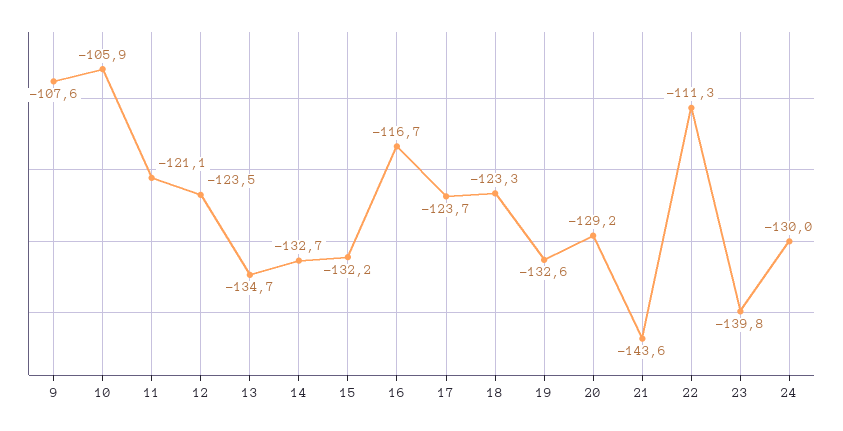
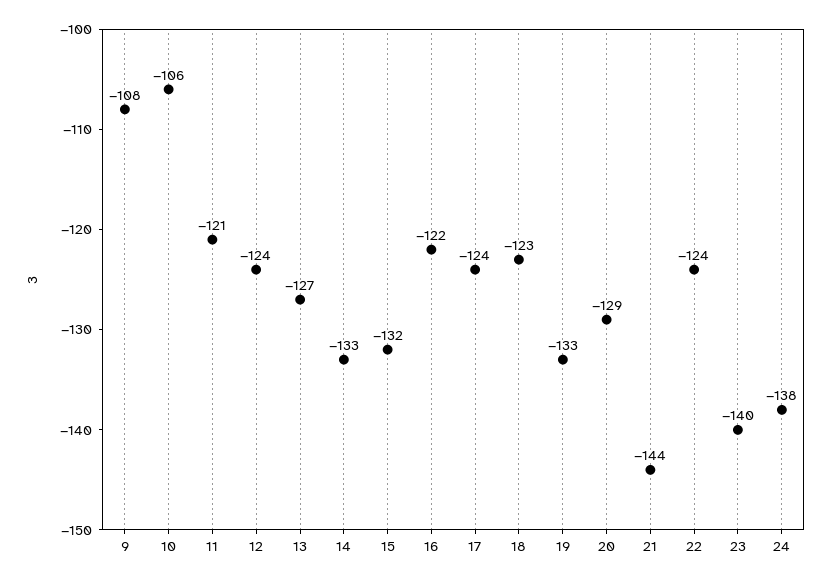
13: -134.7 -> -127
16: -116.7 -> -122
22: -111.3 -> -124
24: -130 -> -138

